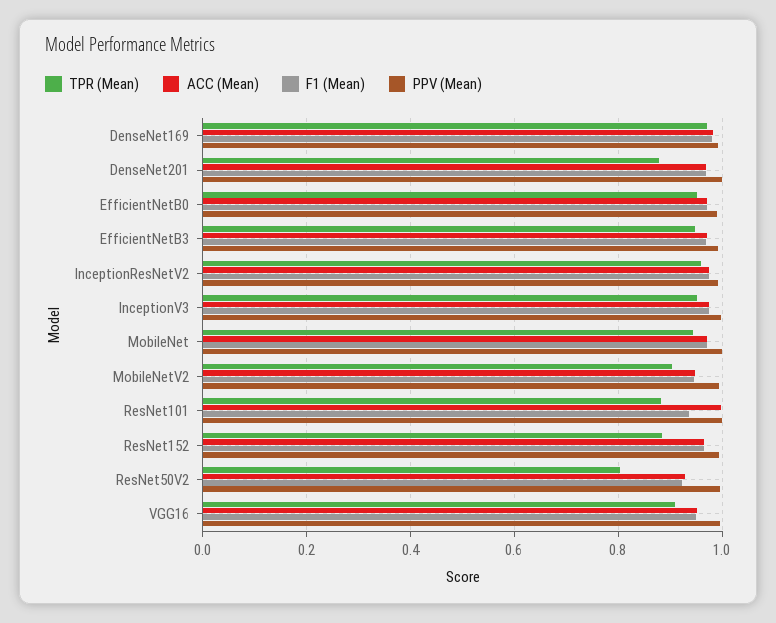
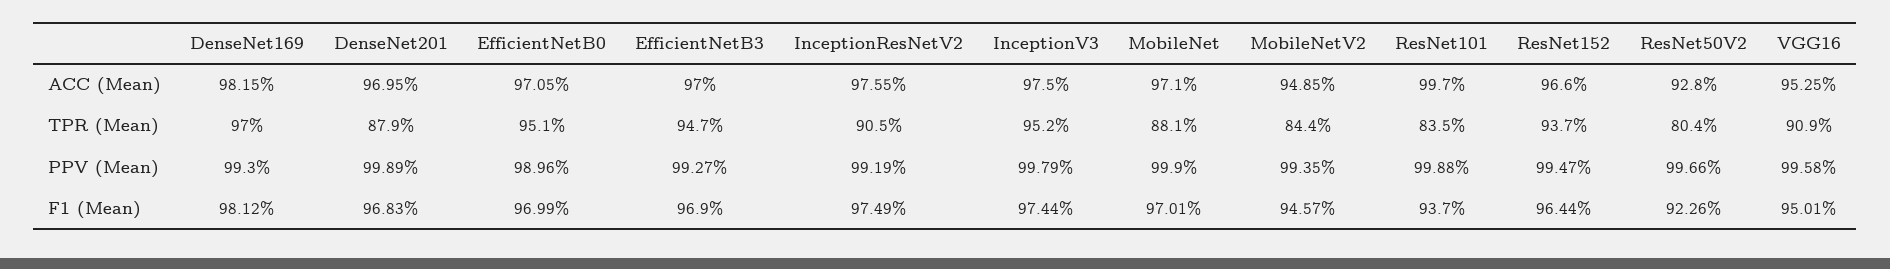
TPR (Mean), InceptionResNetV2: 0.96 -> 0.905
TPR (Mean), MobileNet: 0.94 -> 0.881
TPR (Mean), MobileNetV2: 0.9 -> 0.844
TPR (Mean), ResNet101: 0.88 -> 0.835
TPR (Mean), ResNet152: 0.88 -> 0.937

